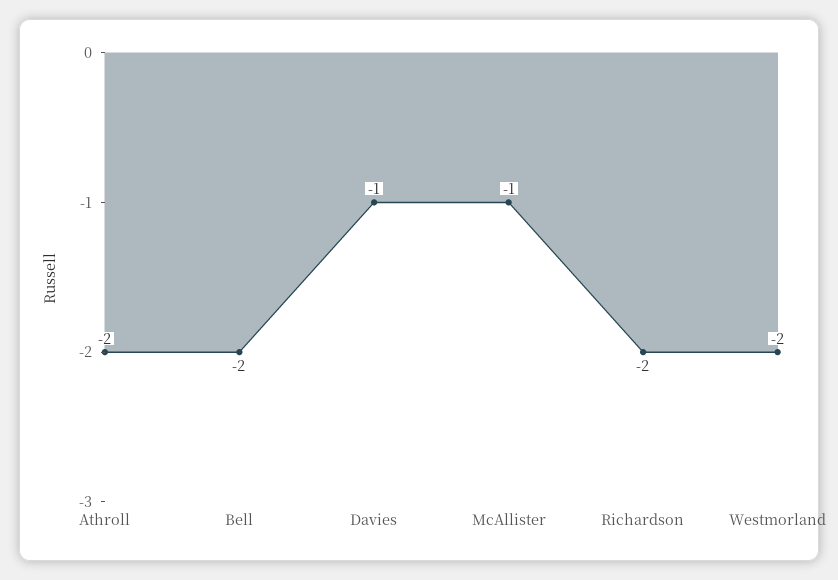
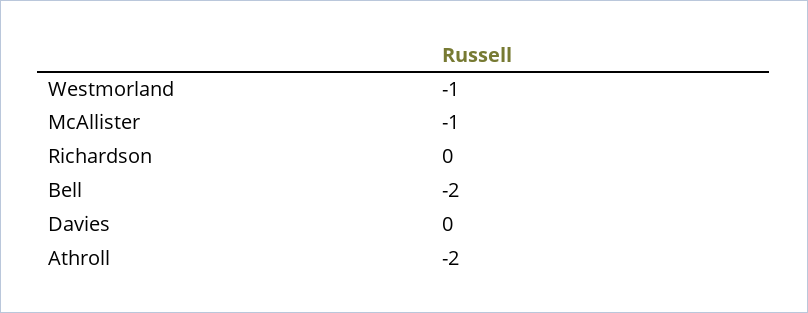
Davies: -1 -> 0
Richardson: -2 -> 0
Westmorland: -2 -> -1

